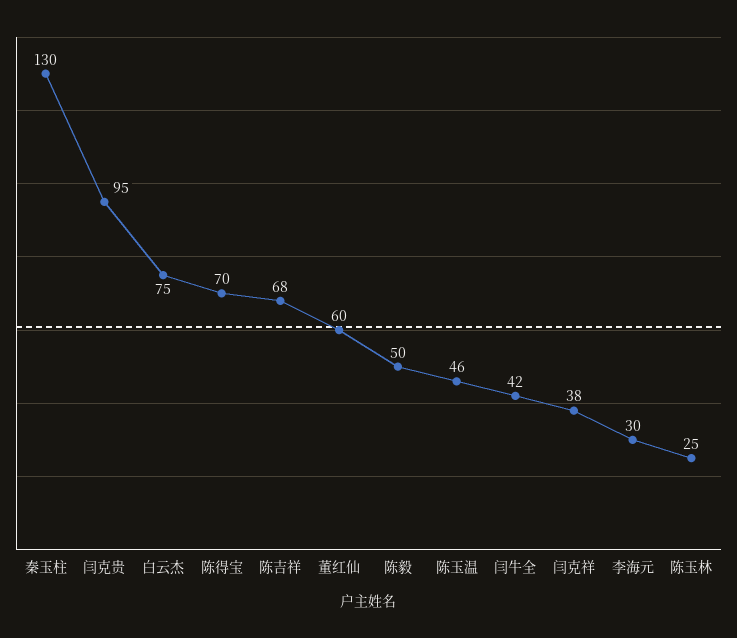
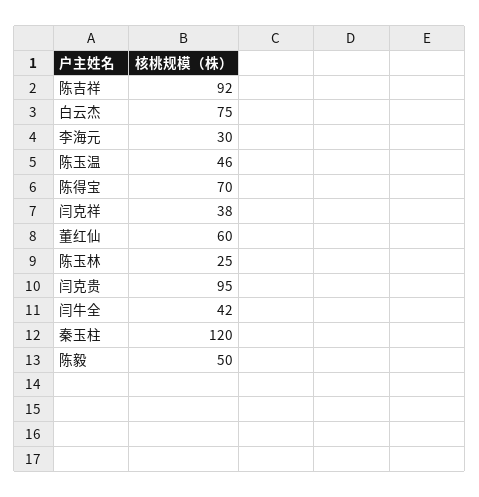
秦玉柱: 130 -> 120
陈吉祥: 68 -> 92

